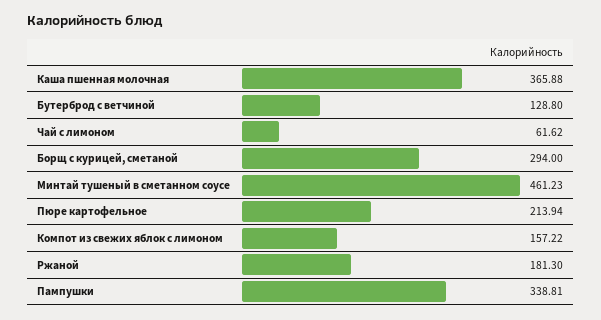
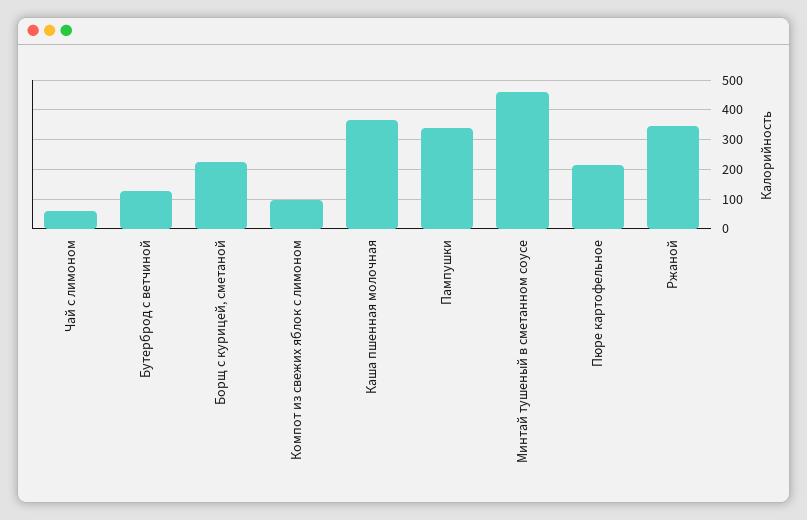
Борщ с курицей, сметаной: 294 -> 225
Компот из свежих яблок с лимоном: 157.22 -> 100
Ржаной: 181.3 -> 350

